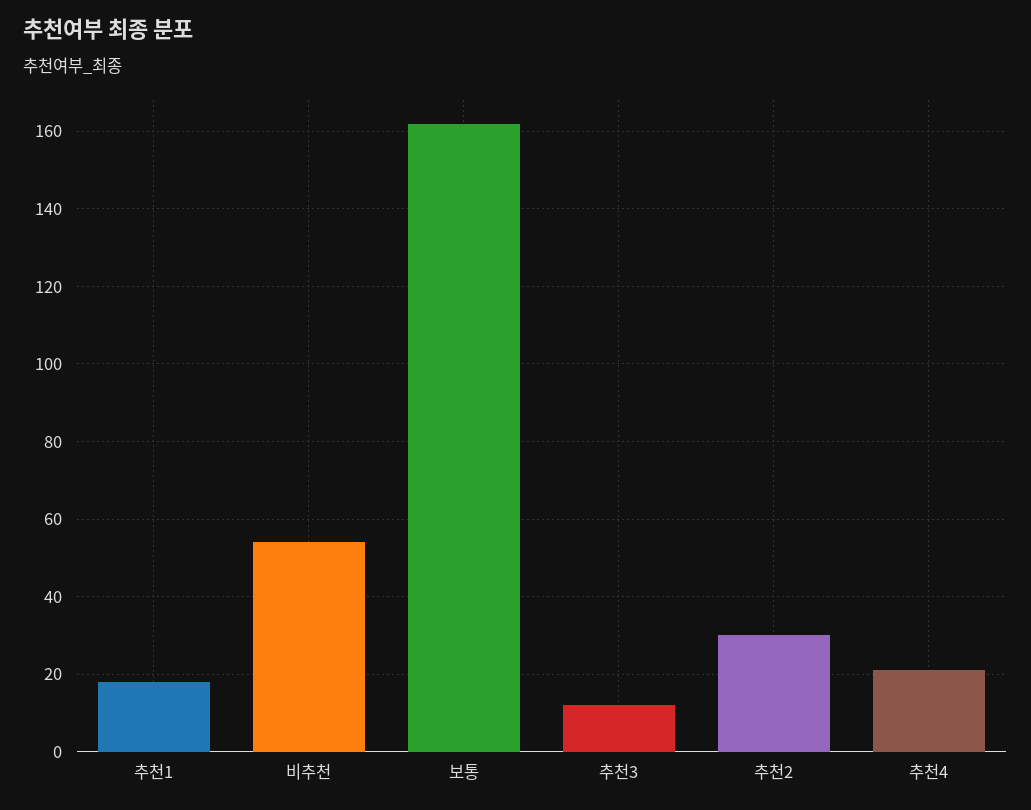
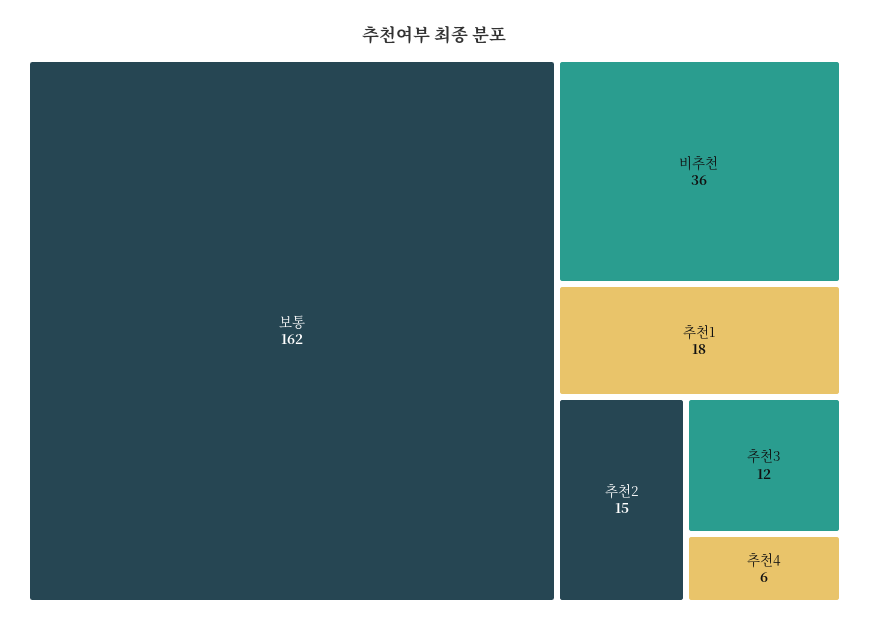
비추천: 55 -> 36
추천2: 30 -> 15
추천4: 20 -> 6

